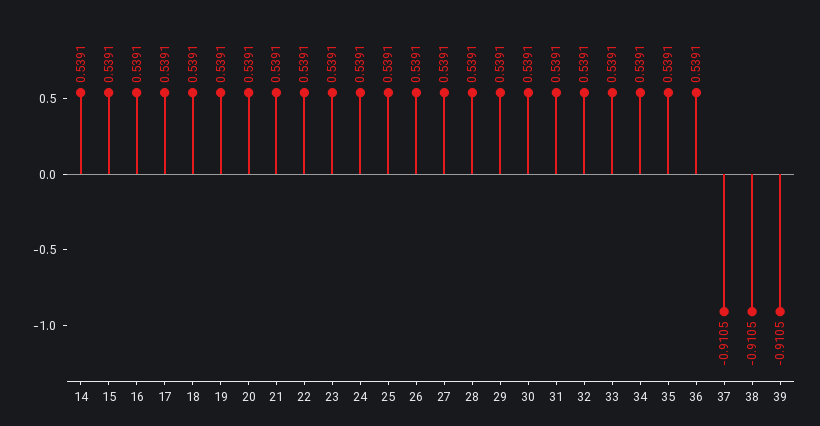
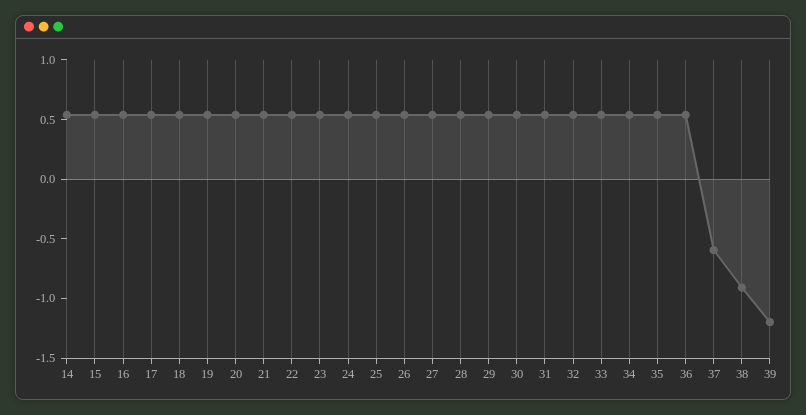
37: -0.9105 -> -0.6
39: -0.9105 -> -1.2

